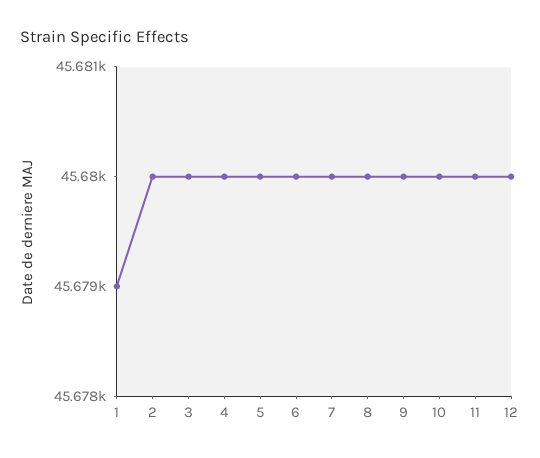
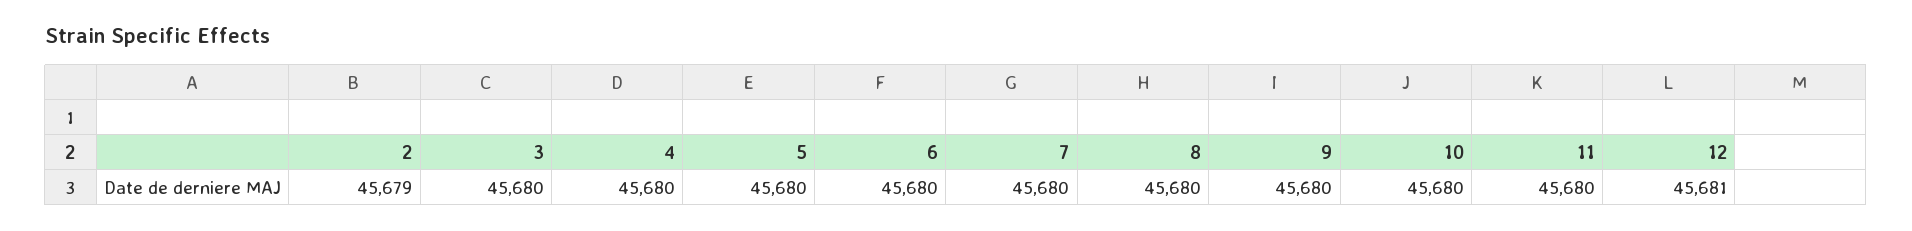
1: 45679 -> none
2: 45680 -> 45679
12: 45680 -> 45681

